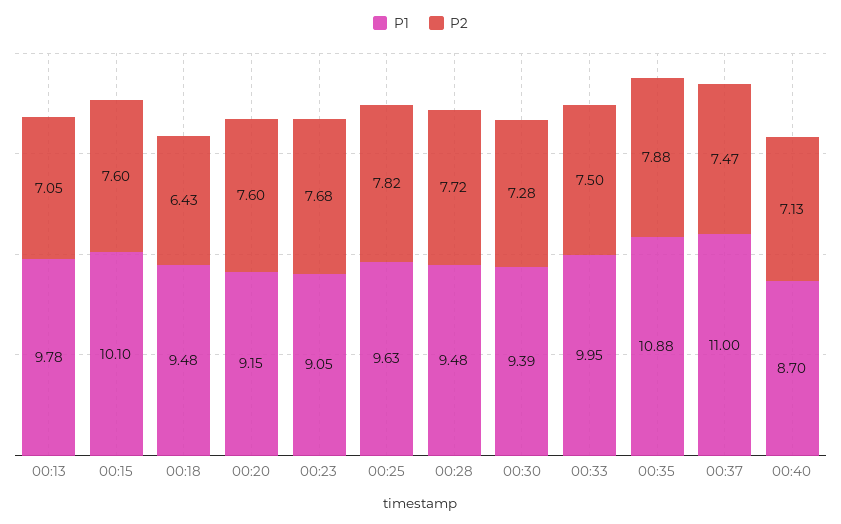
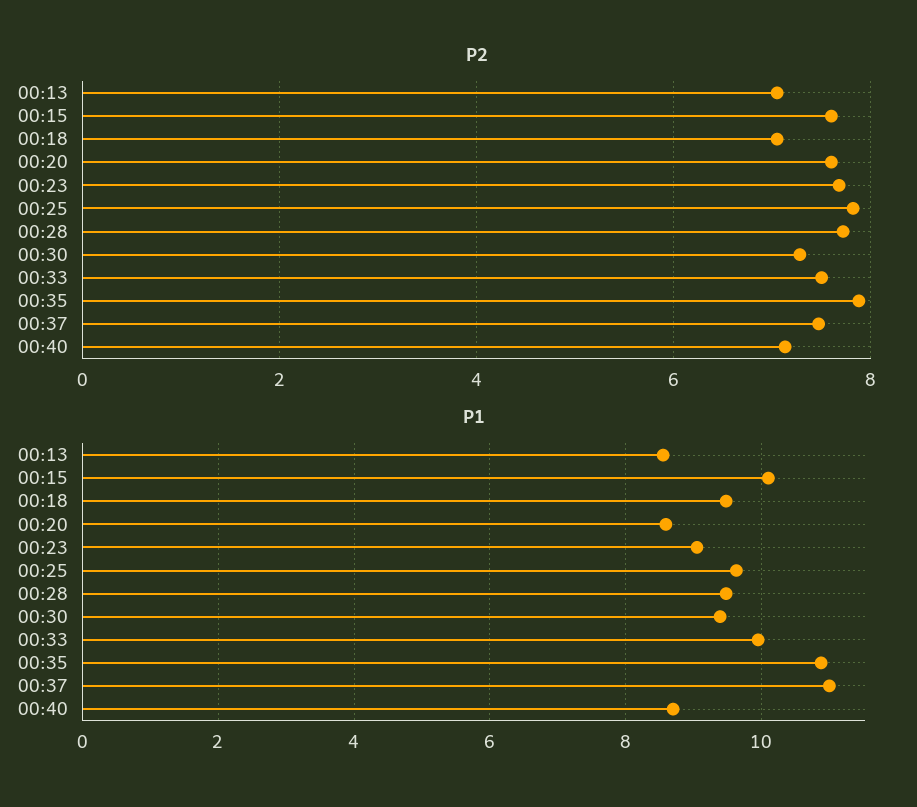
P1, 00:13: 9.78 -> 8.6
P2, 00:18: 6.43 -> 7
P1, 00:20: 9.15 -> 8.6

